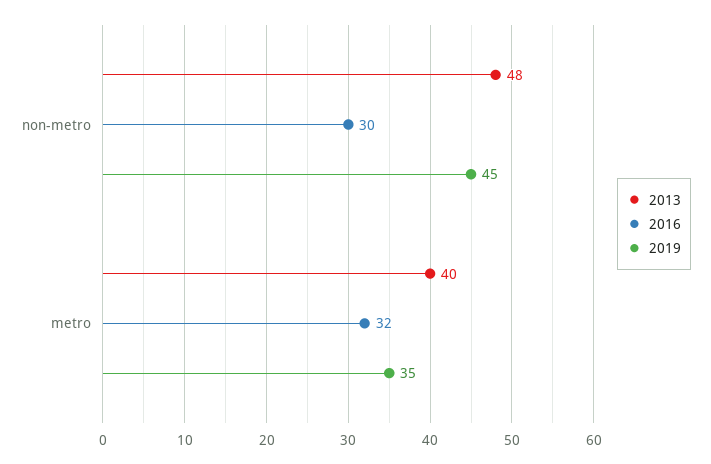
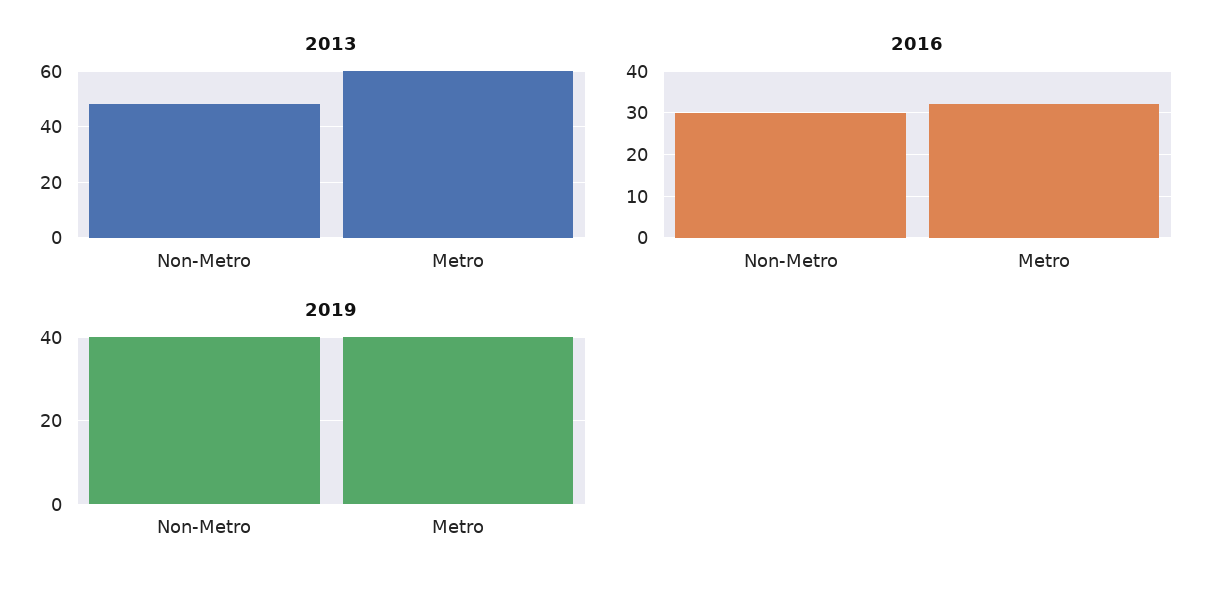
2019, non-metro: 45 -> 40
2013, metro: 40 -> 60
2019, metro: 35 -> 40

